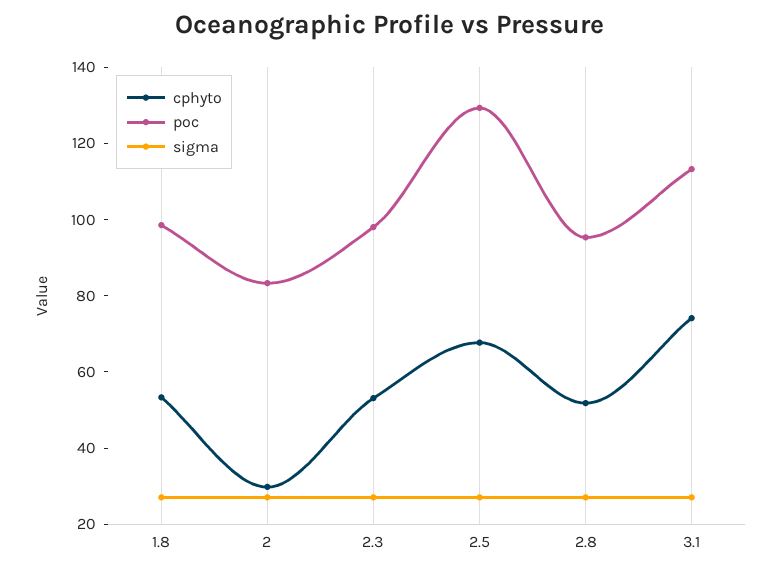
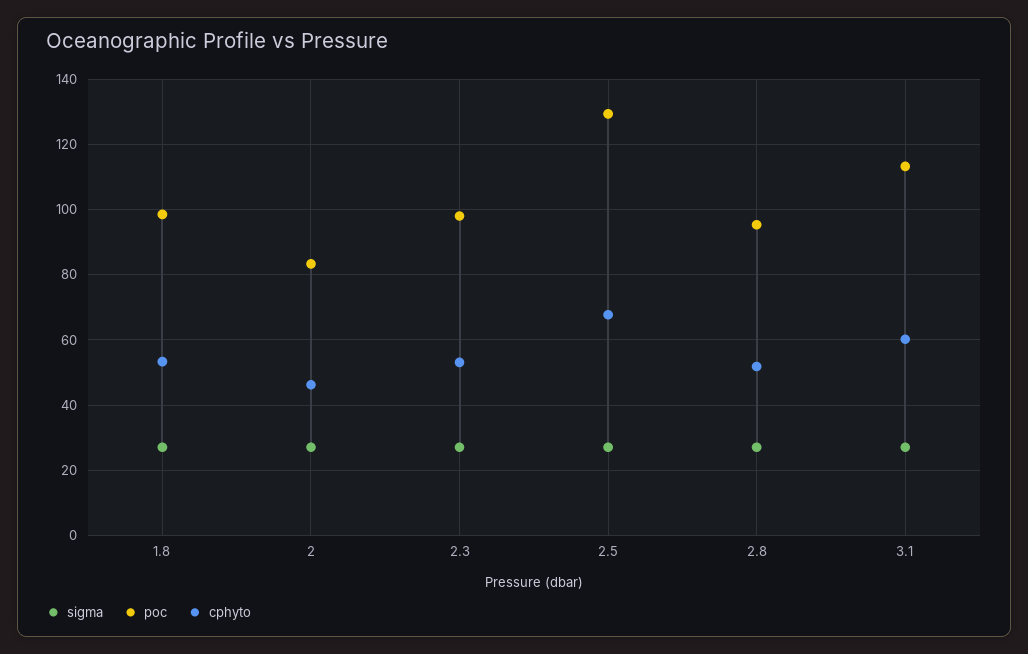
cphyto, 2: 30 -> 46
cphyto, 3.1: 75 -> 60

